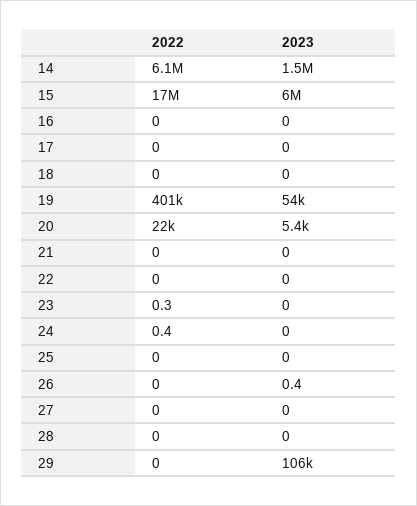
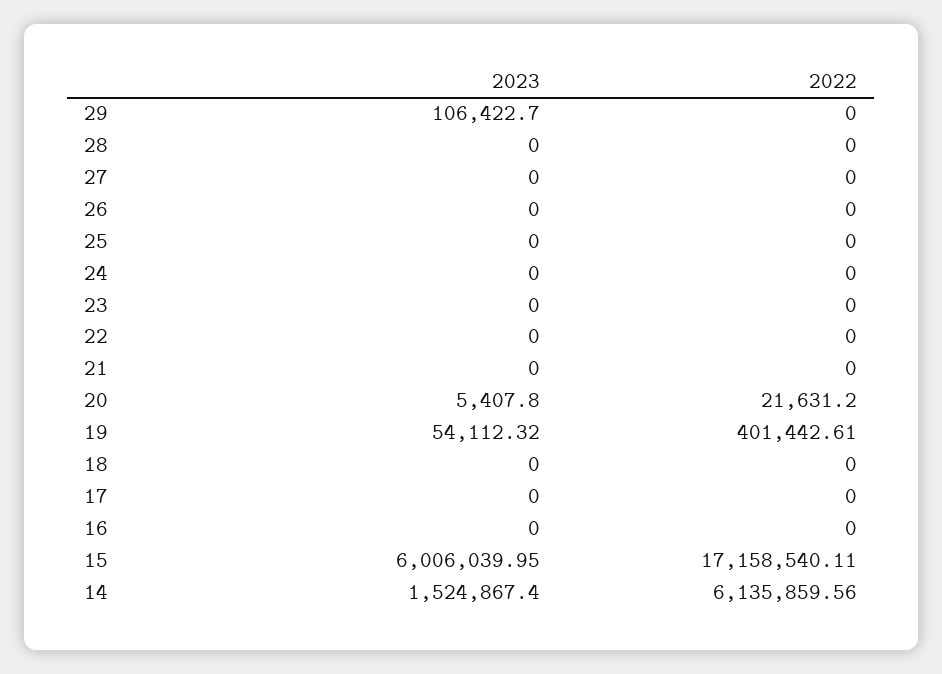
2022, 23: 0.3 -> 0
2022, 24: 0.4 -> 0
2023, 26: 0.4 -> 0

